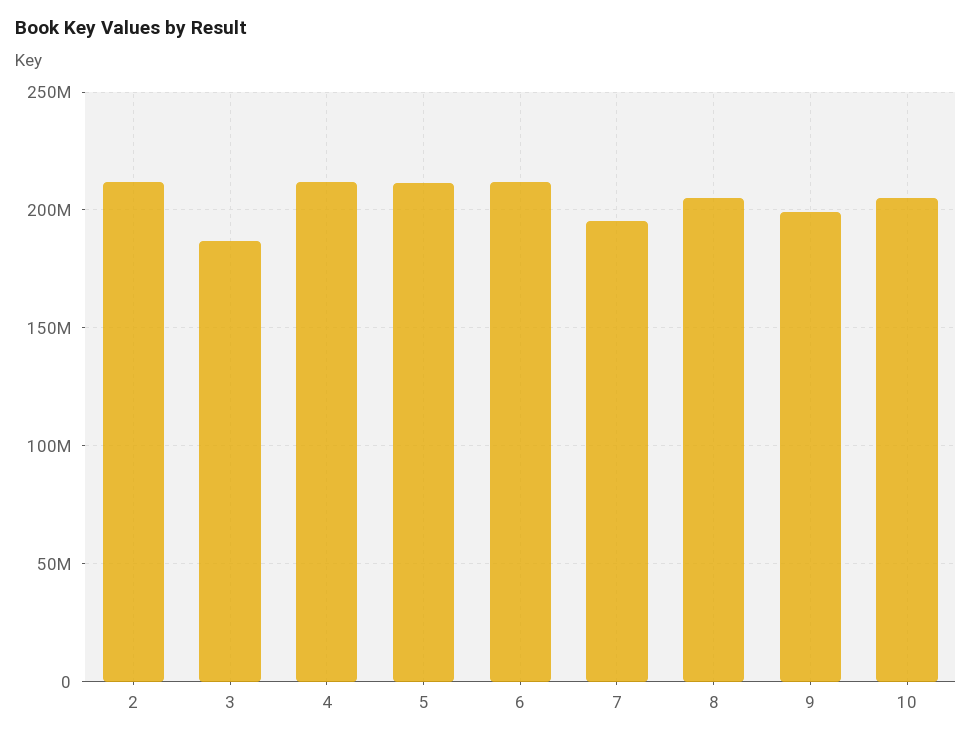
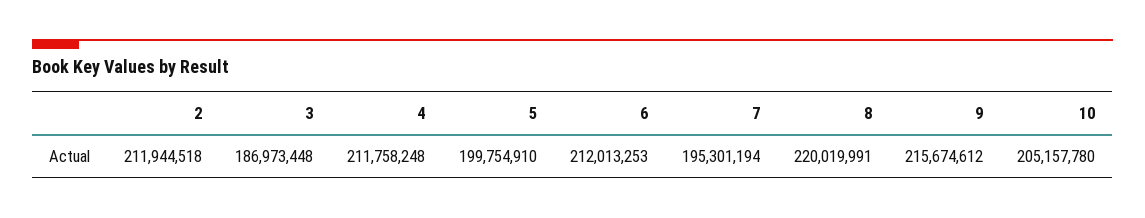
5: 210000000 -> 199754910
8: 205000000 -> 220019991
9: 200000000 -> 215674612

